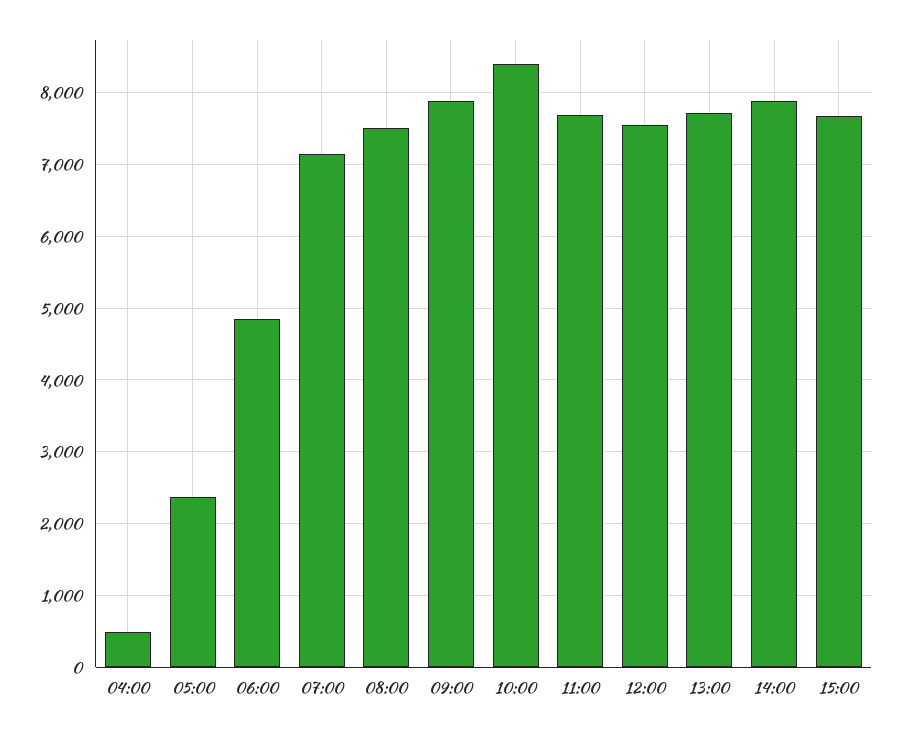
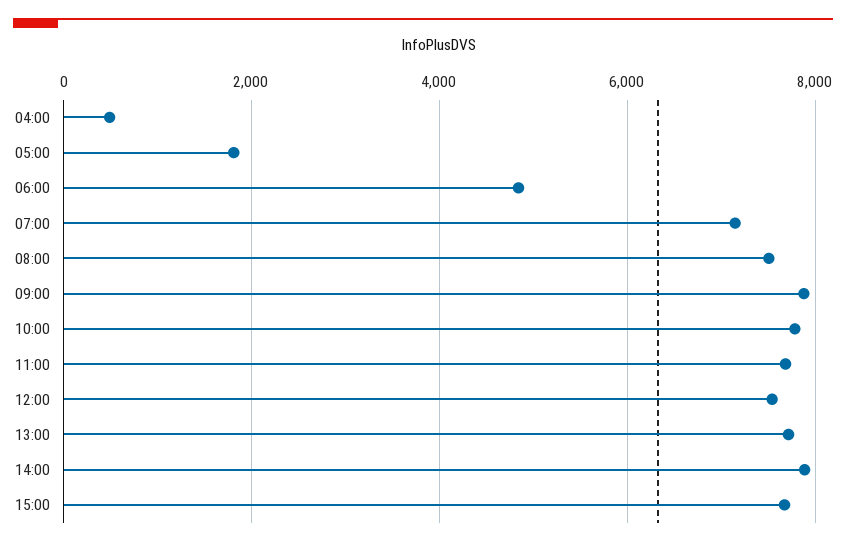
05:00: 2400 -> 1800
10:00: 8400 -> 7800

